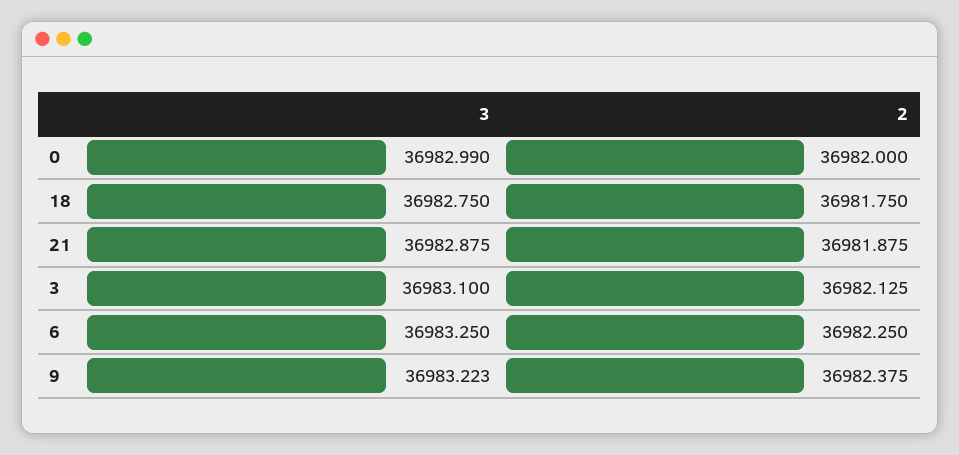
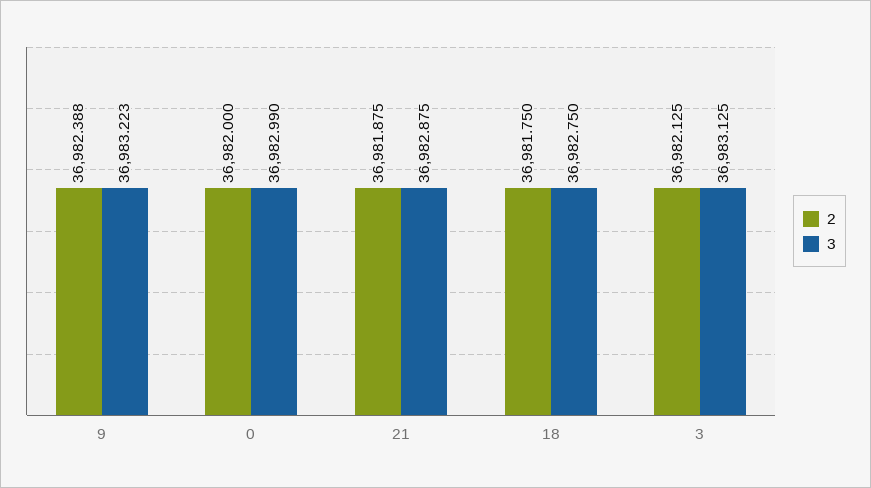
3, 3: 36983.1 -> 36983.125
3, 6: 36983.25 -> none
2, 6: 36982.25 -> none
2, 9: 36982.375 -> 36982.388

